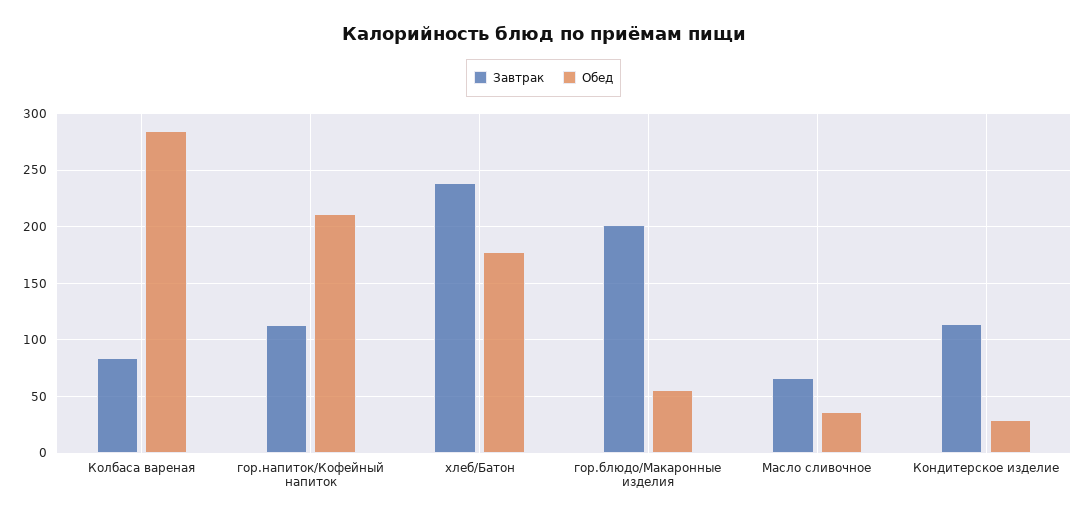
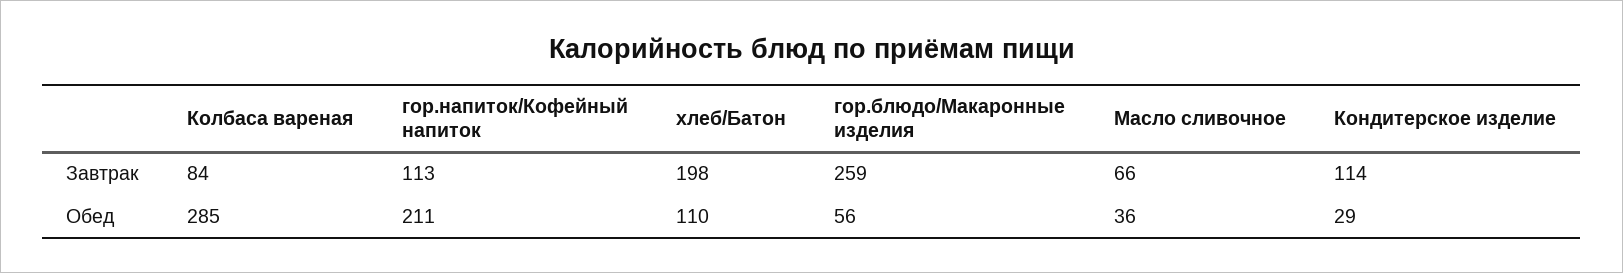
Завтрак, хлеб/Батон: 240 -> 198
Обед, хлеб/Батон: 180 -> 110
Завтрак, гор.блюдо/Макаронные изделия: 200 -> 259

